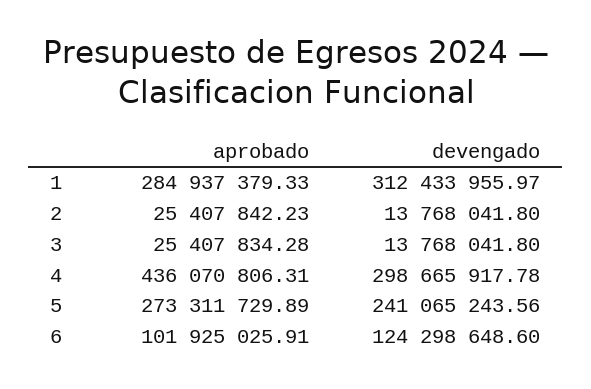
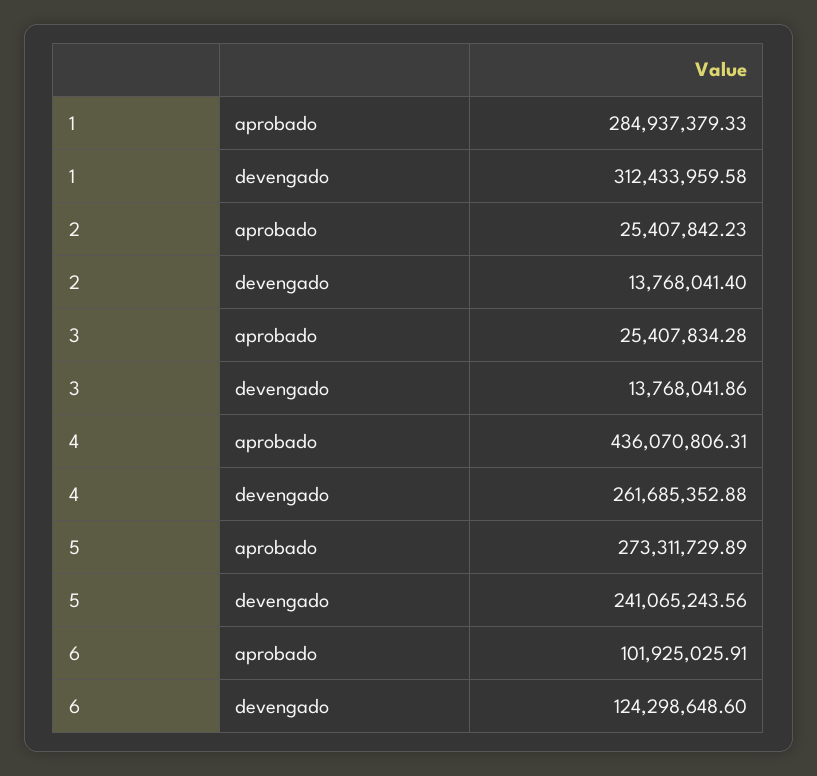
devengado, 1: 312433955.97 -> 312433959.58
devengado, 2: 13768041.8 -> 13768041.4
devengado, 3: 13768041.8 -> 13768041.86
devengado, 4: 298665917.78 -> 261685352.88

